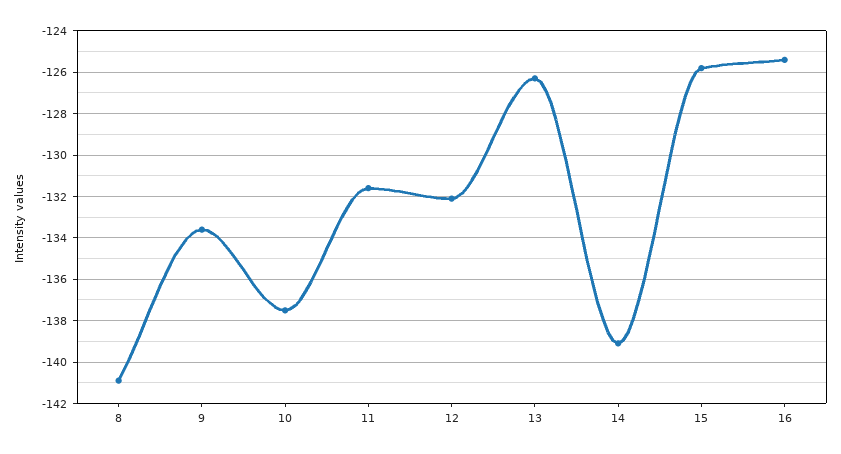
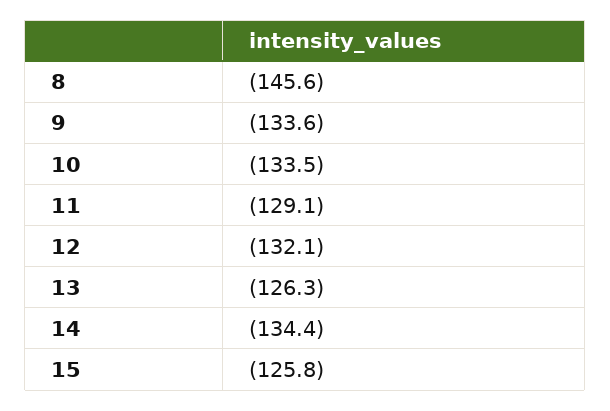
8: -141 -> -145.6
10: -137.5 -> -133.5
11: -131.5 -> -129.1
14: -139 -> -134.4
16: -125.5 -> none

